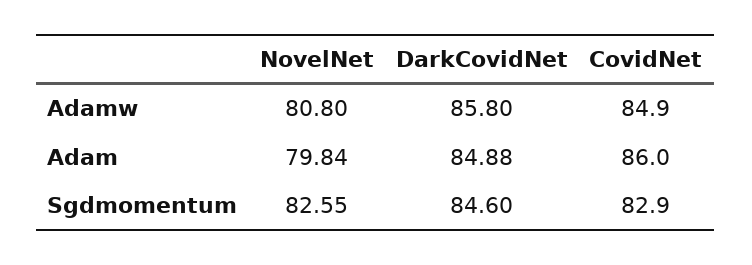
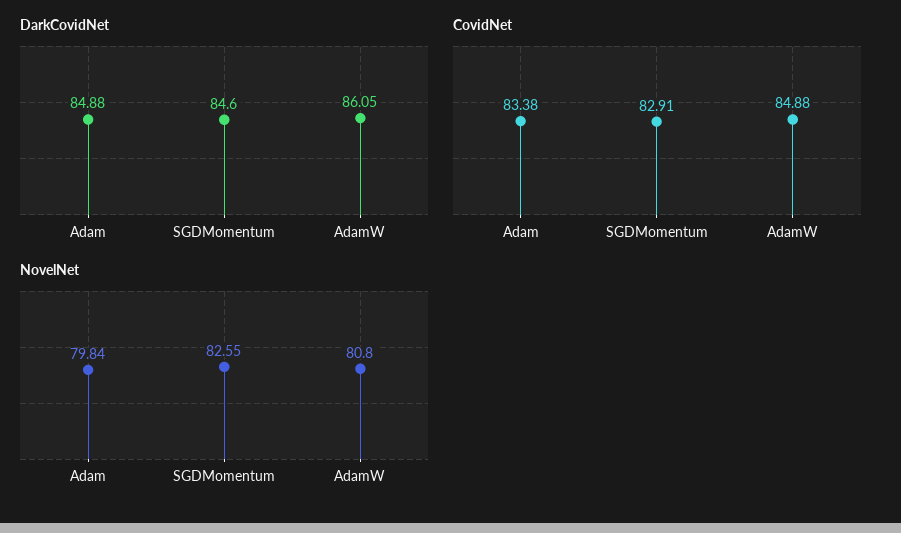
DarkCovidNet, Adamw: 85.8 -> 86.05
CovidNet, Adam: 86 -> 83.38

